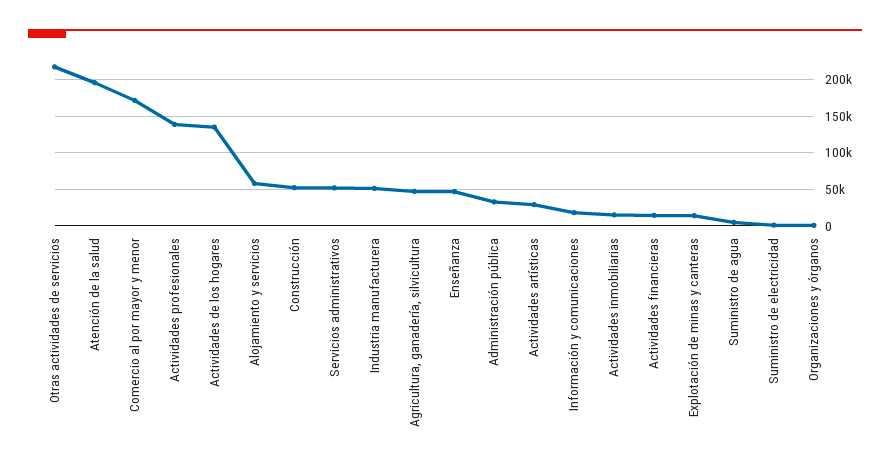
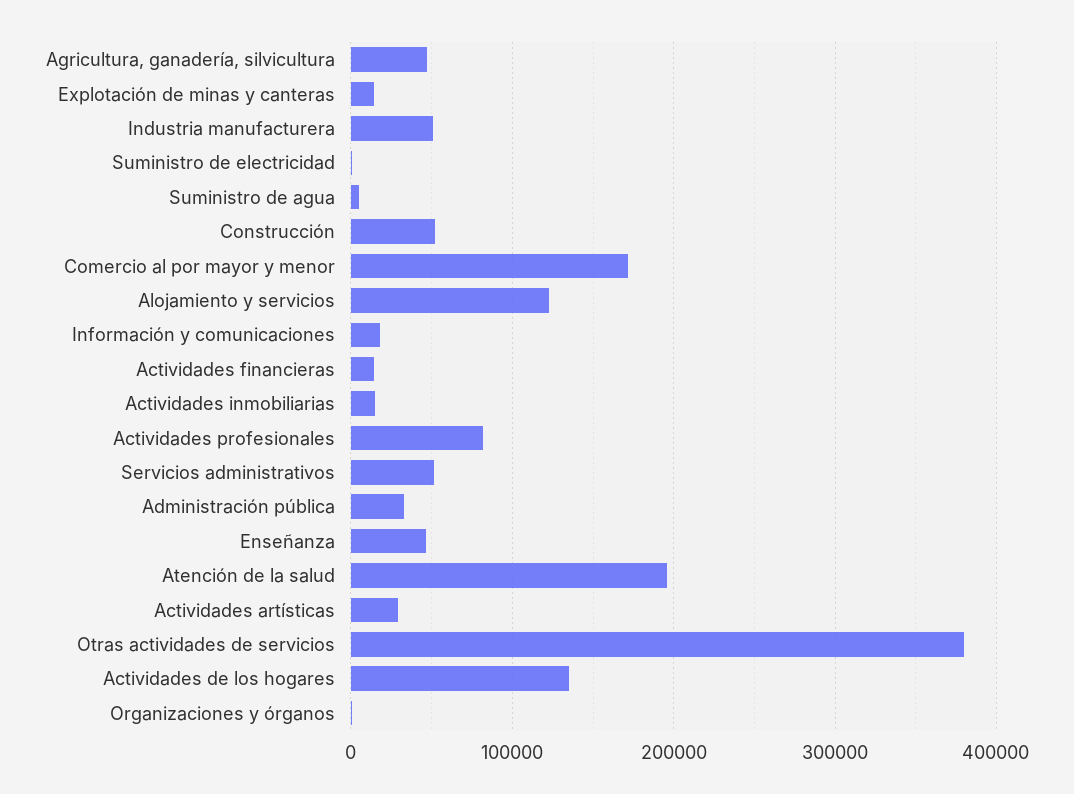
Otras actividades de servicios: 220000 -> 380000
Actividades profesionales: 140000 -> 80000
Alojamiento y servicios: 60000 -> 120000

